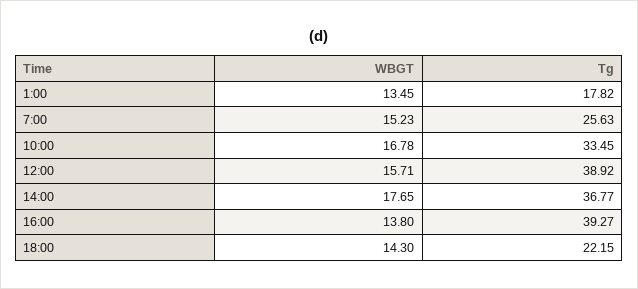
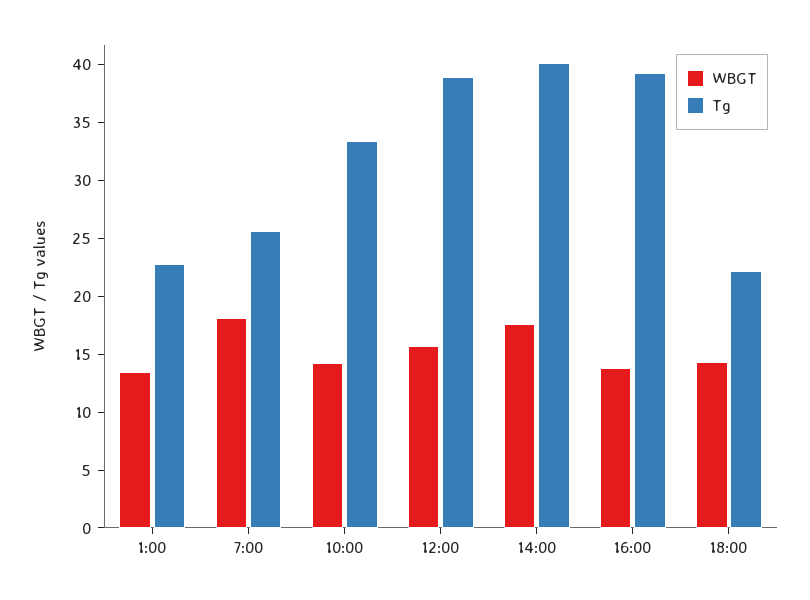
Tg, 1:00: 17.82 -> 23
WBGT, 7:00: 15.23 -> 18
WBGT, 10:00: 16.78 -> 14
Tg, 14:00: 36.77 -> 40

